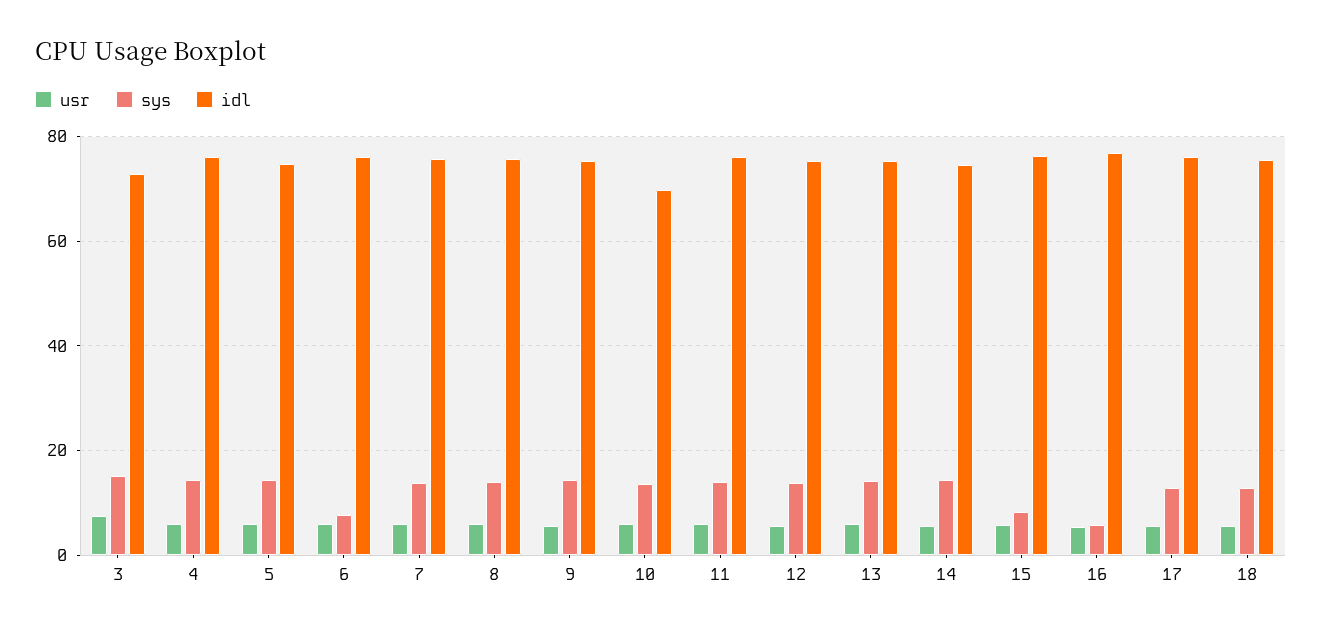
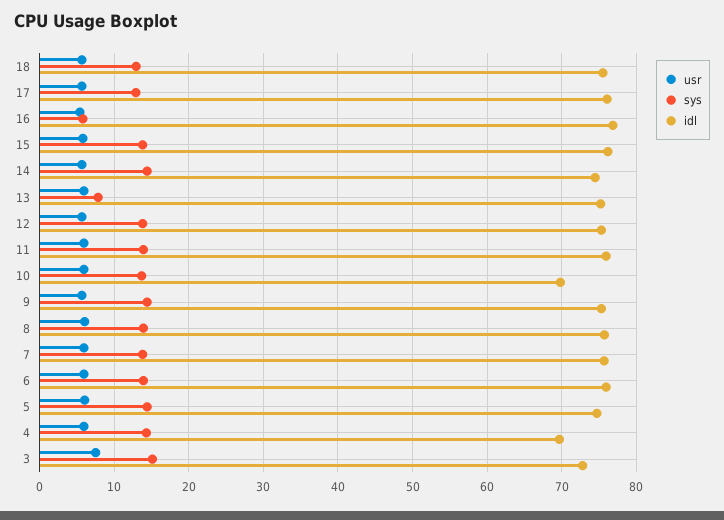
idl, 4: 76 -> 70
sys, 6: 8 -> 14
sys, 13: 14 -> 8
sys, 15: 8 -> 14

